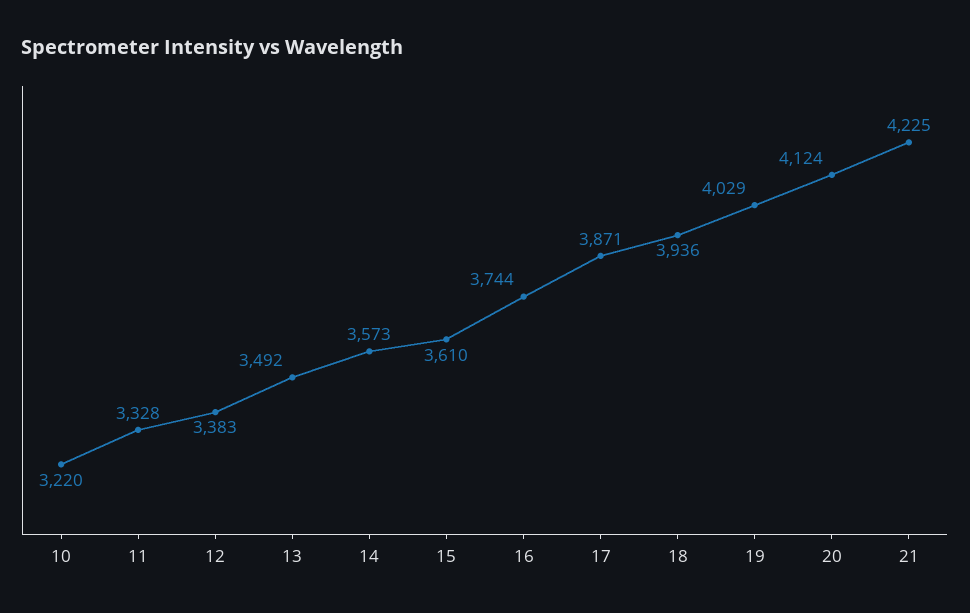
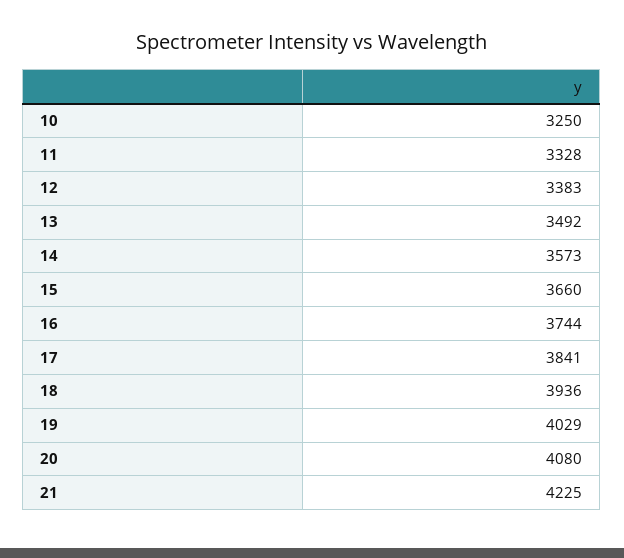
10: 3220 -> 3250
15: 3610 -> 3660
17: 3871 -> 3841
20: 4124 -> 4080

